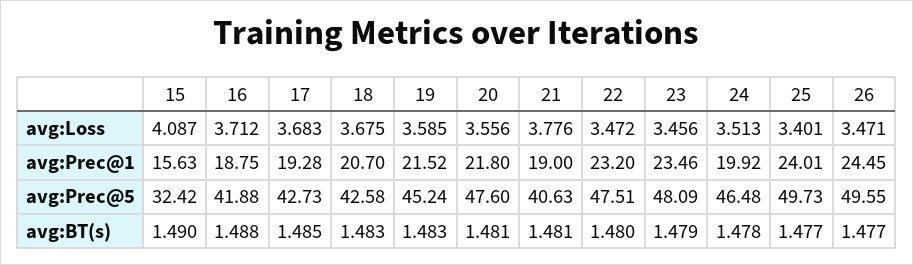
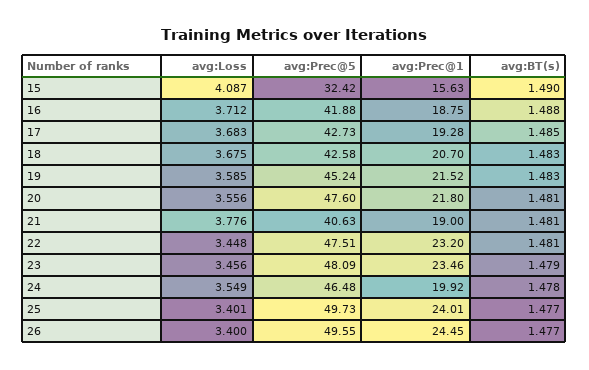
22, avg:Loss: 3.472 -> 3.448
24, avg:Loss: 3.513 -> 3.549
26, avg:Loss: 3.471 -> 3.4
22, avg:BT(s): 1.48 -> 1.481

